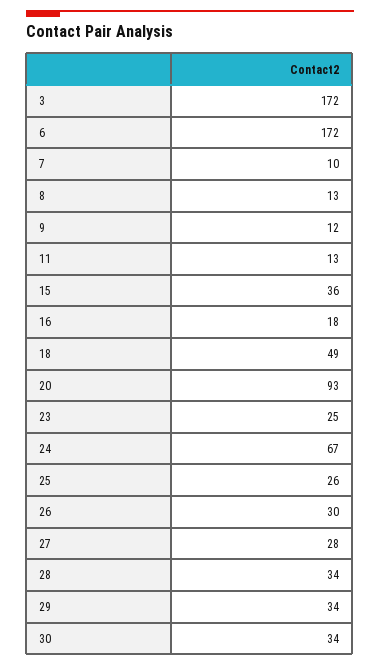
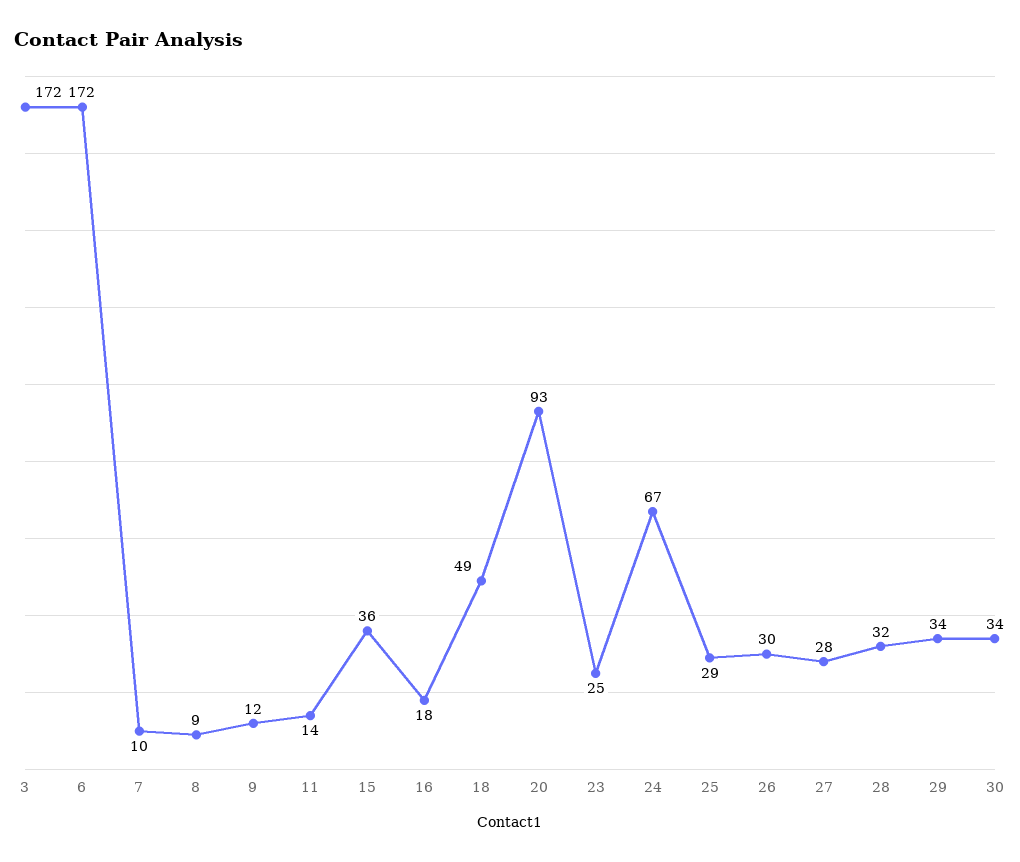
8: 13 -> 9
11: 13 -> 14
25: 26 -> 29
28: 34 -> 32

